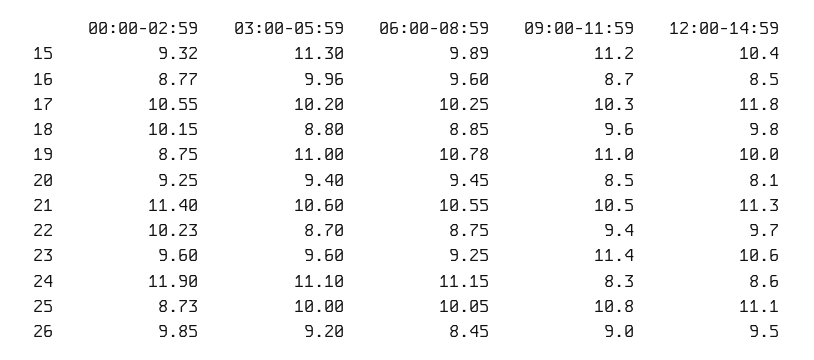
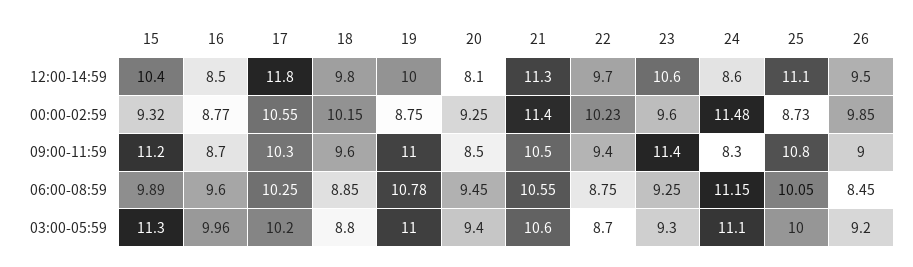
03:00-05:59, 23: 9.6 -> 9.3
00:00-02:59, 24: 11.9 -> 11.48

